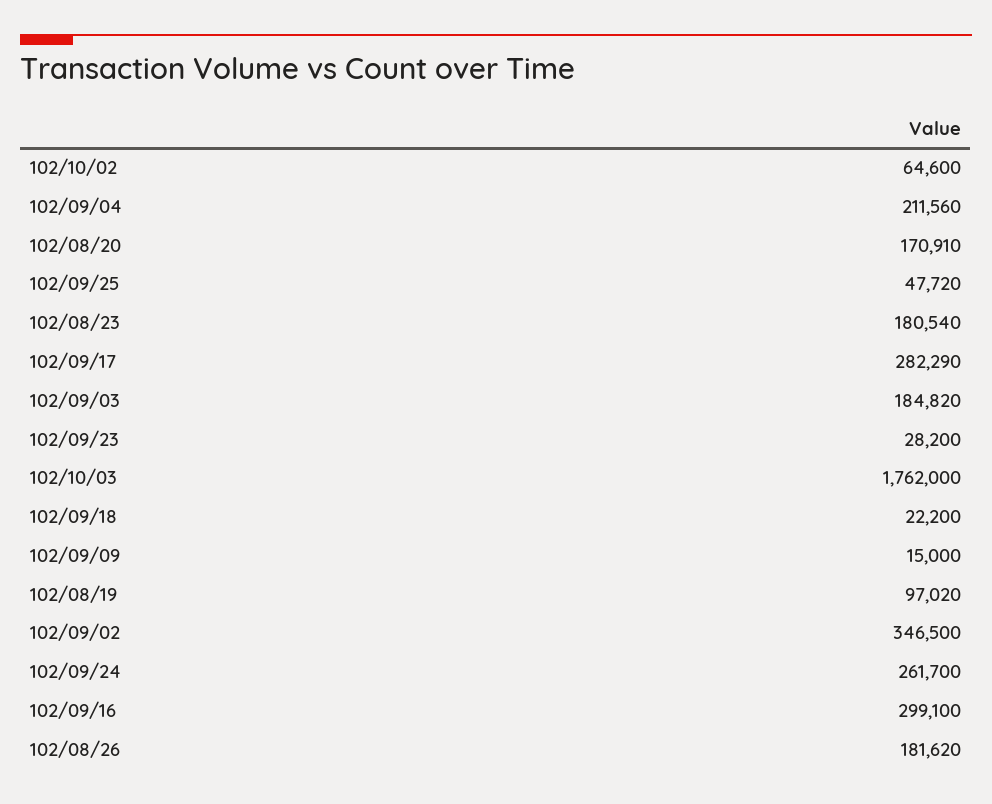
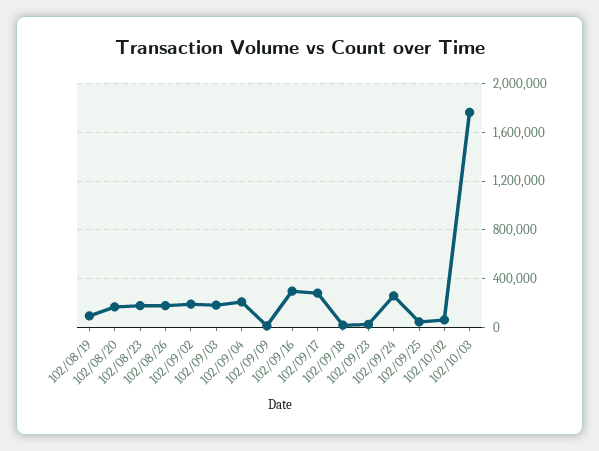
102/09/02: 346500 -> 200000

